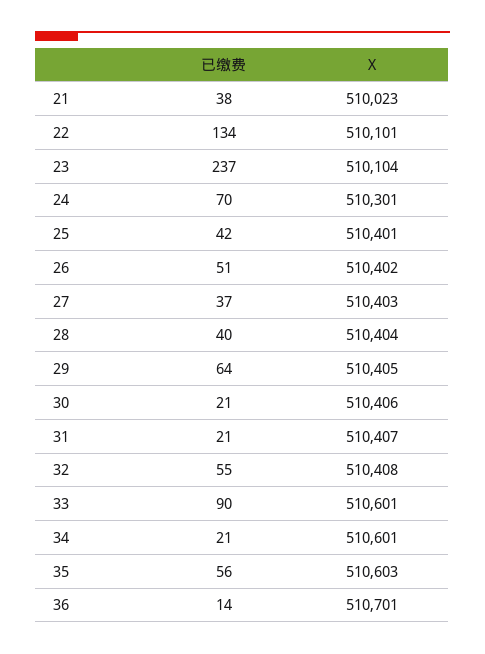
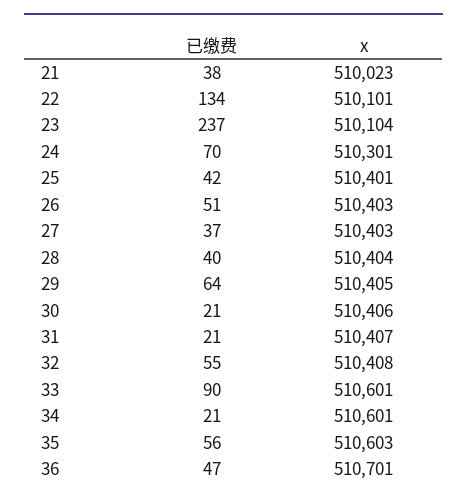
X, 26: 510402 -> 510403
已缴费, 36: 14 -> 47

